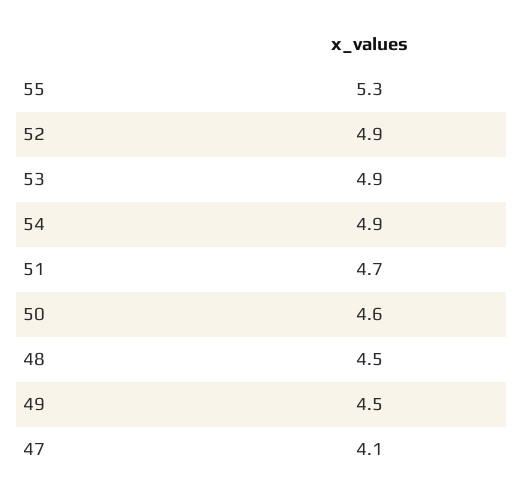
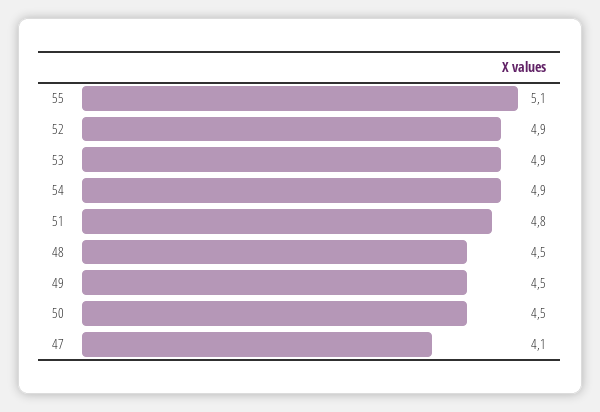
55: 5.3 -> 5.1
51: 4.7 -> 4.8
50: 4.6 -> 4.5

